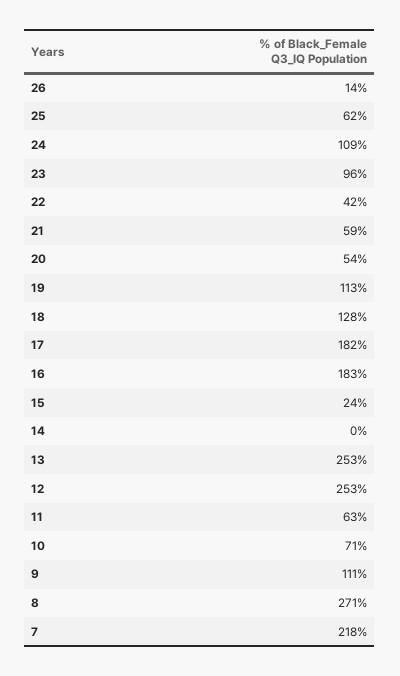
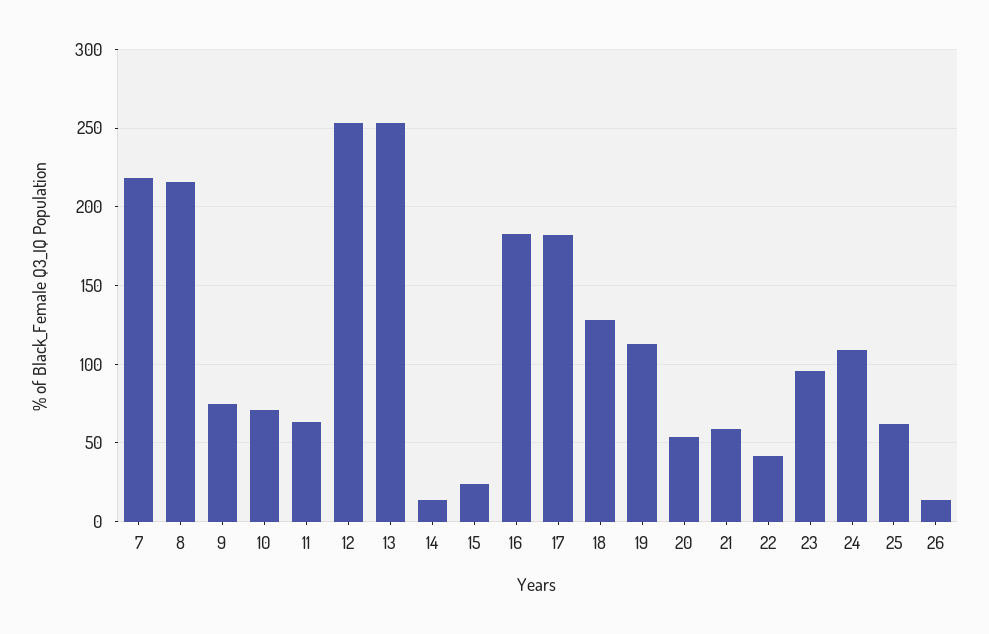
14: 0 -> 15
9: 111 -> 75
8: 271 -> 215

